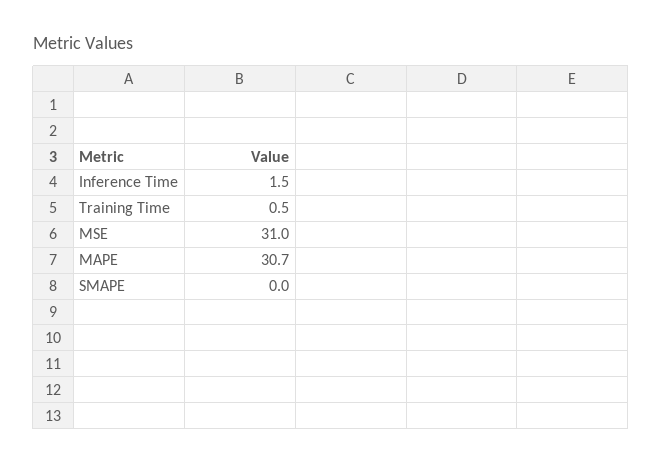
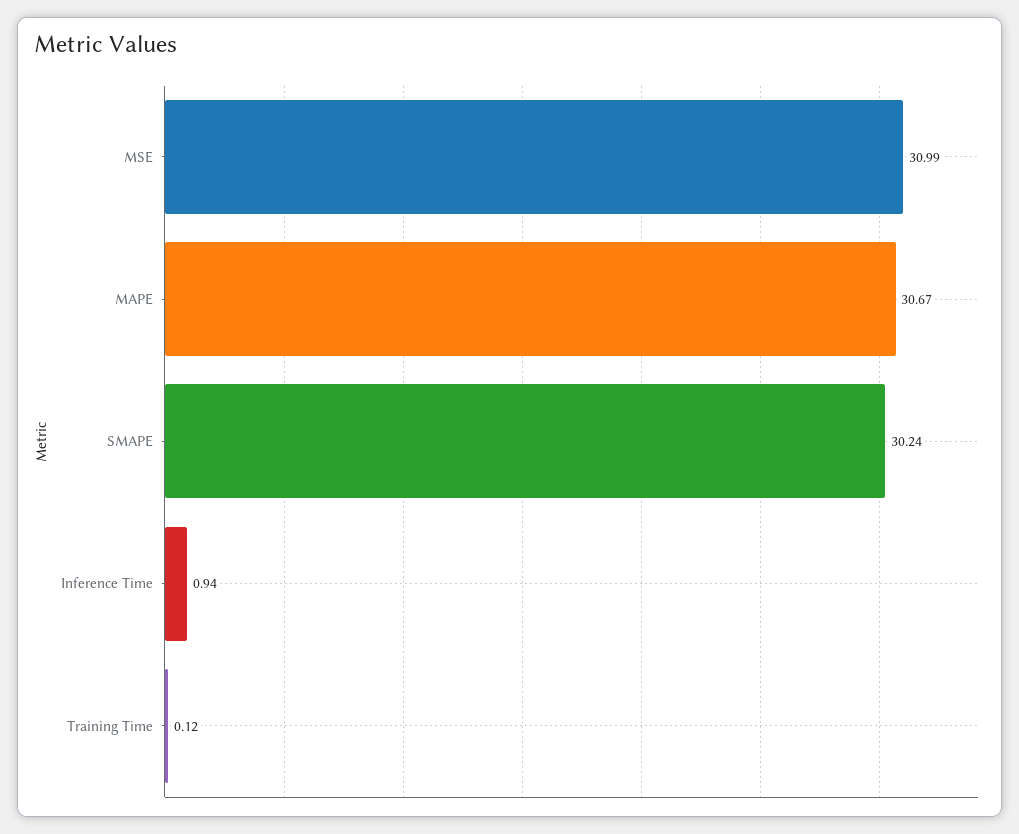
Inference Time: 1.5 -> 0.94
Training Time: 0.5 -> 0.12
SMAPE: 0 -> 30.24

